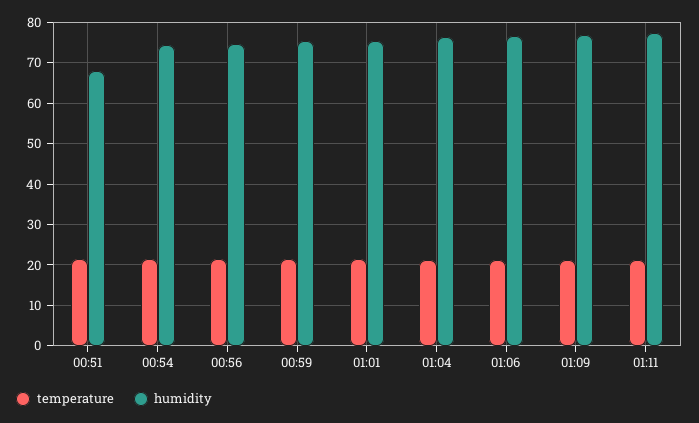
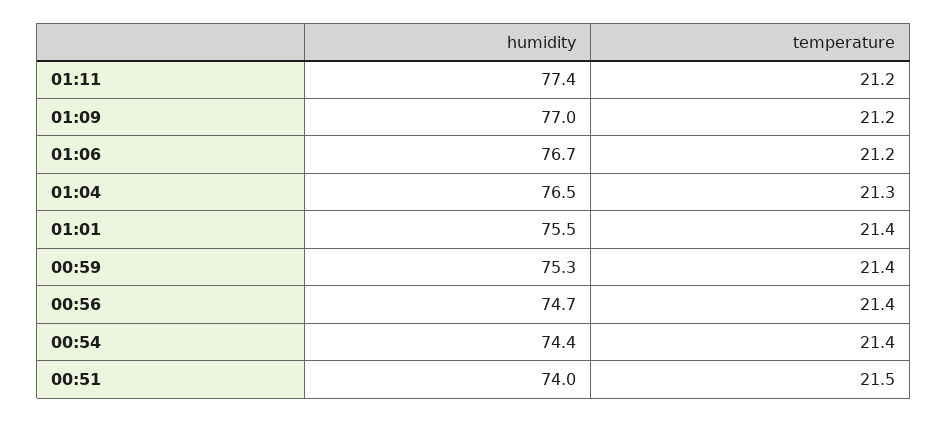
humidity, 00:51: 68 -> 74

